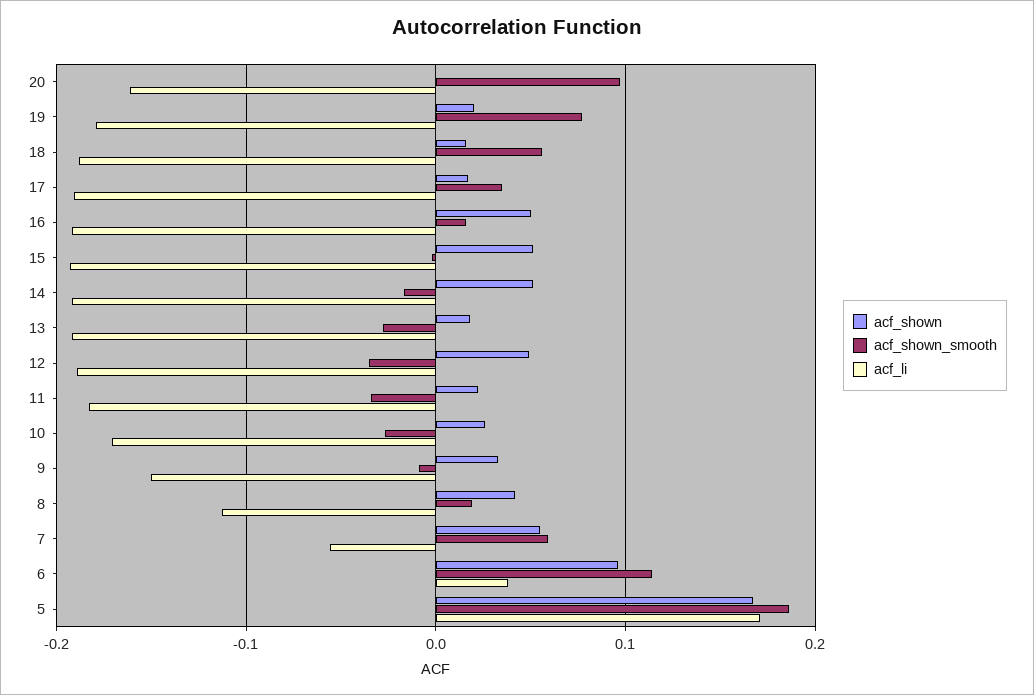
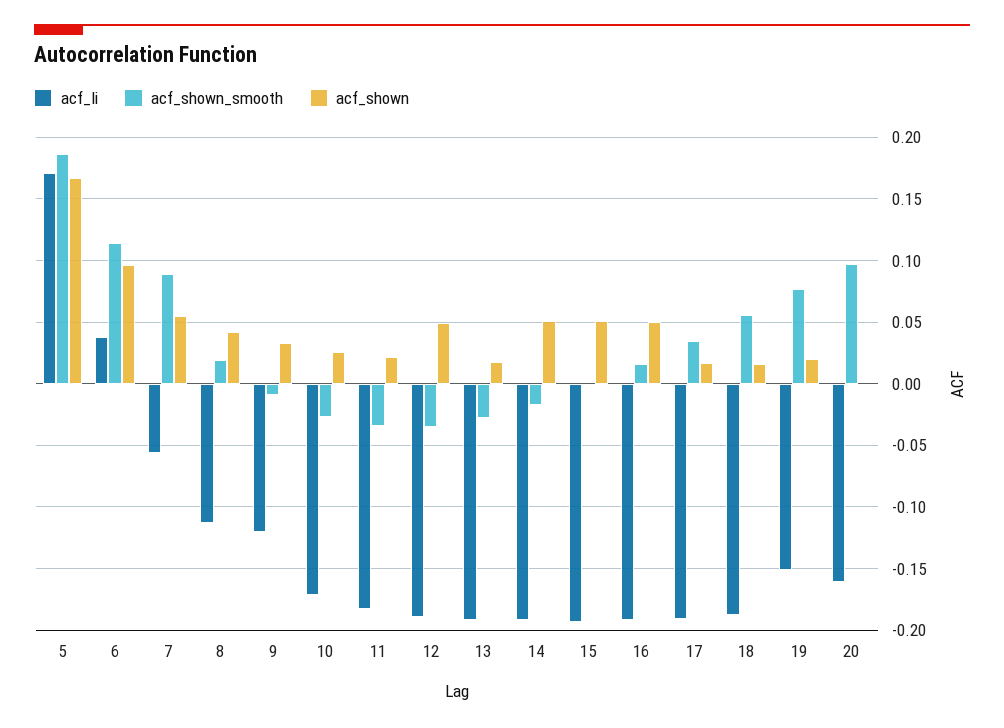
acf_li, 19: -0.18 -> -0.15
acf_li, 9: -0.15 -> -0.12
acf_shown_smooth, 7: 0.06 -> 0.09

